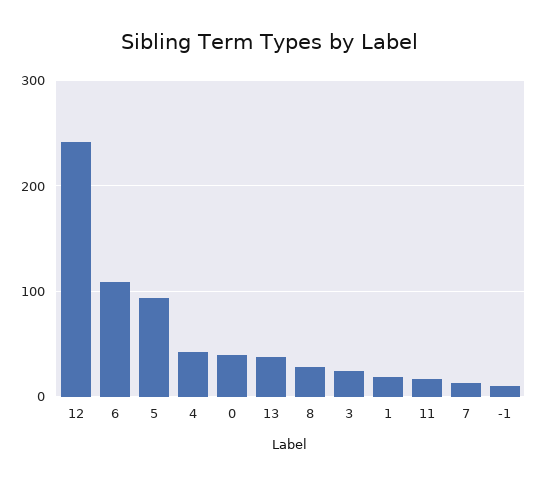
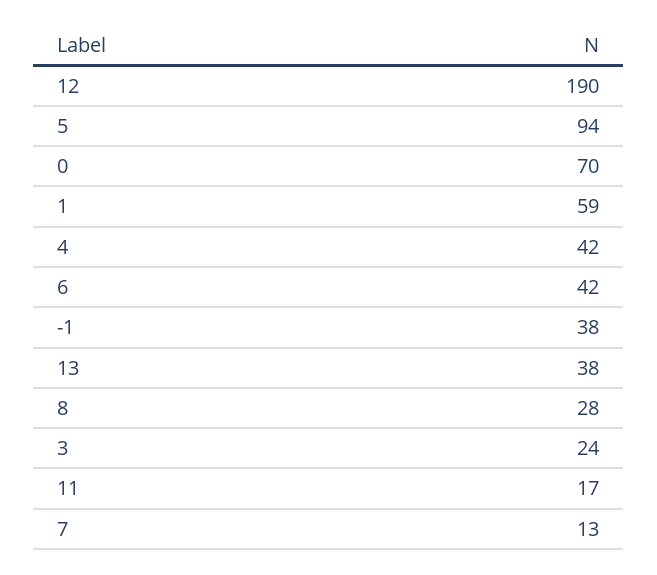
12: 240 -> 190
6: 110 -> 42
0: 40 -> 70
1: 20 -> 59
-1: 10 -> 38

